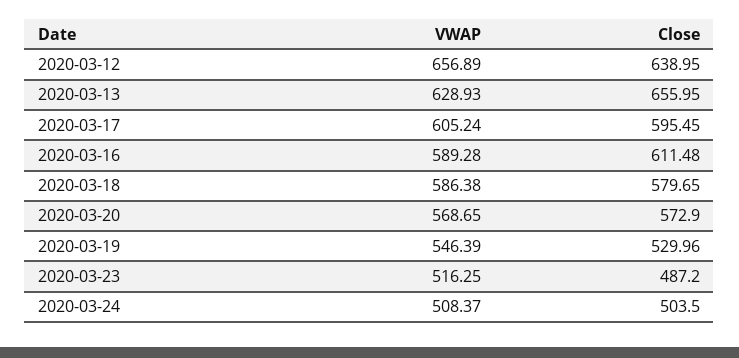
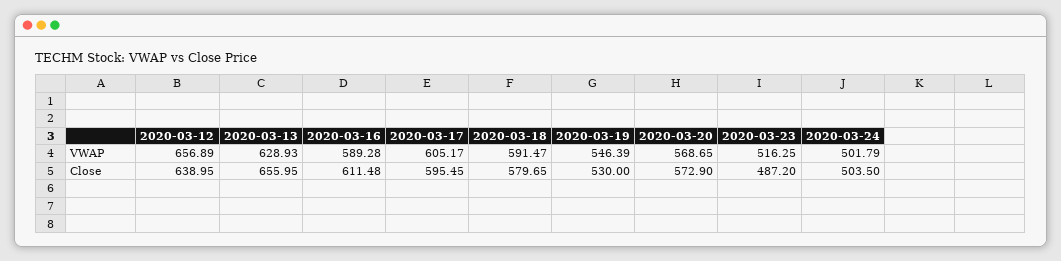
VWAP, 2020-03-17: 605.24 -> 605.17
VWAP, 2020-03-18: 586.38 -> 591.47
Close, 2020-03-19: 529.96 -> 530
VWAP, 2020-03-24: 508.37 -> 501.79

